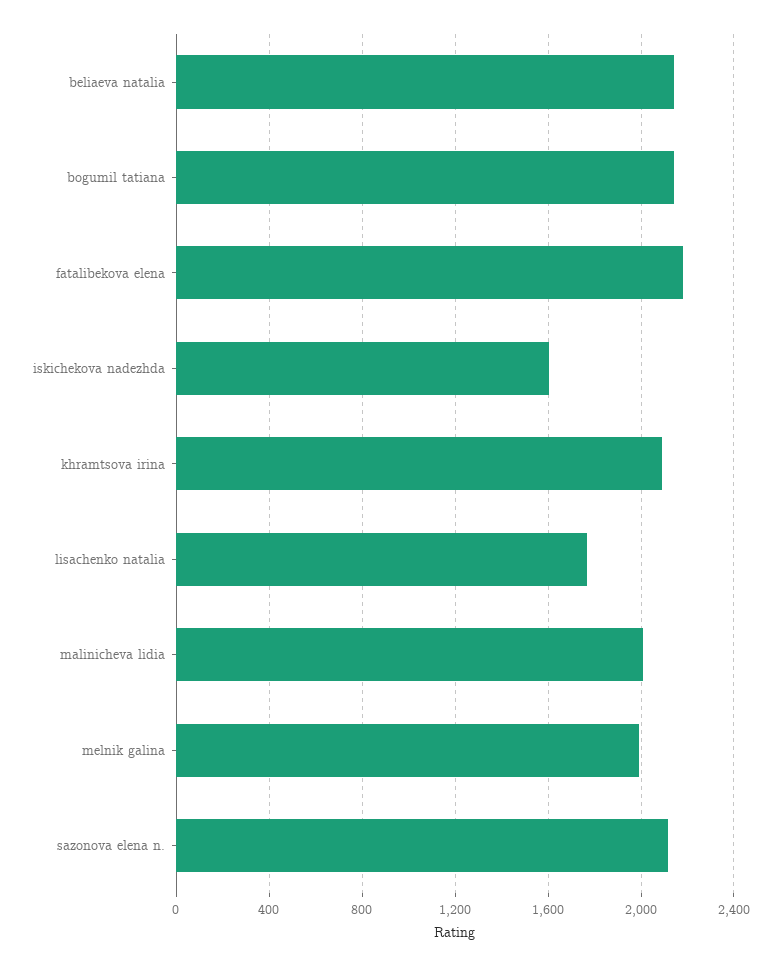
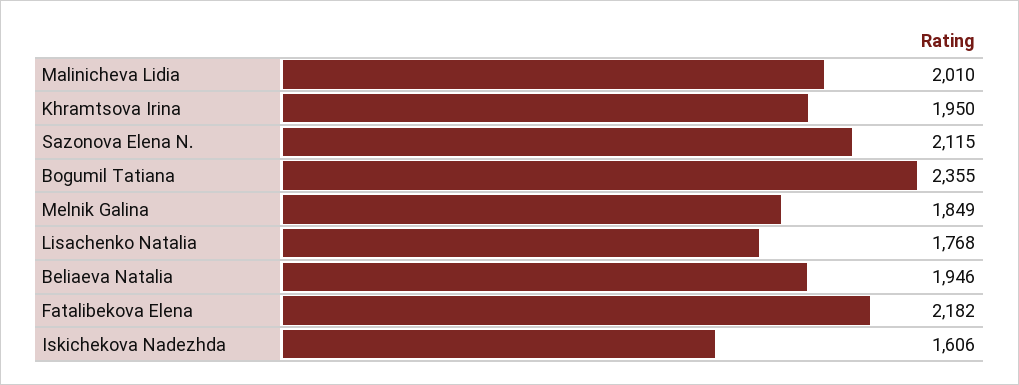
beliaeva natalia: 2150 -> 1946
bogumil tatiana: 2150 -> 2355
khramtsova irina: 2100 -> 1950
melnik galina: 2000 -> 1849

